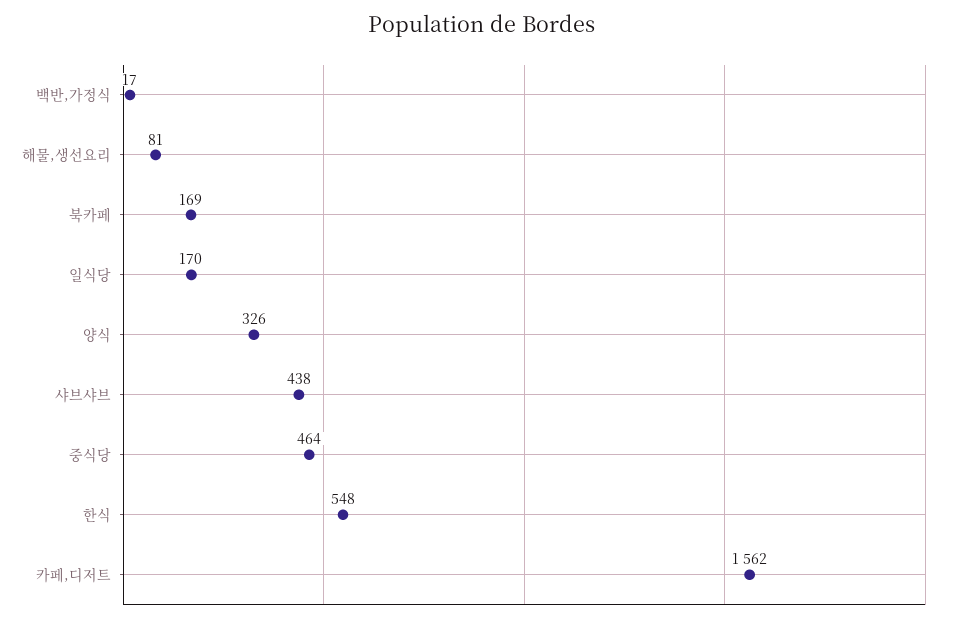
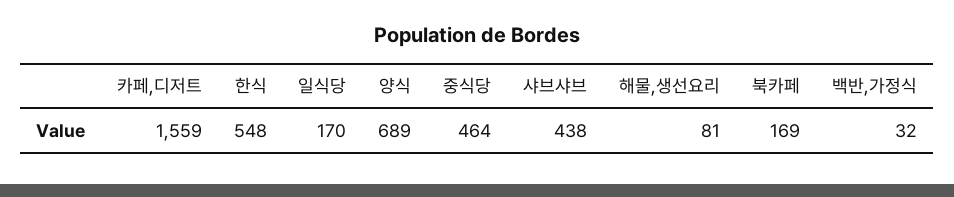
백반,가정식: 17 -> 32
양식: 326 -> 689
카페,디저트: 1562 -> 1559

